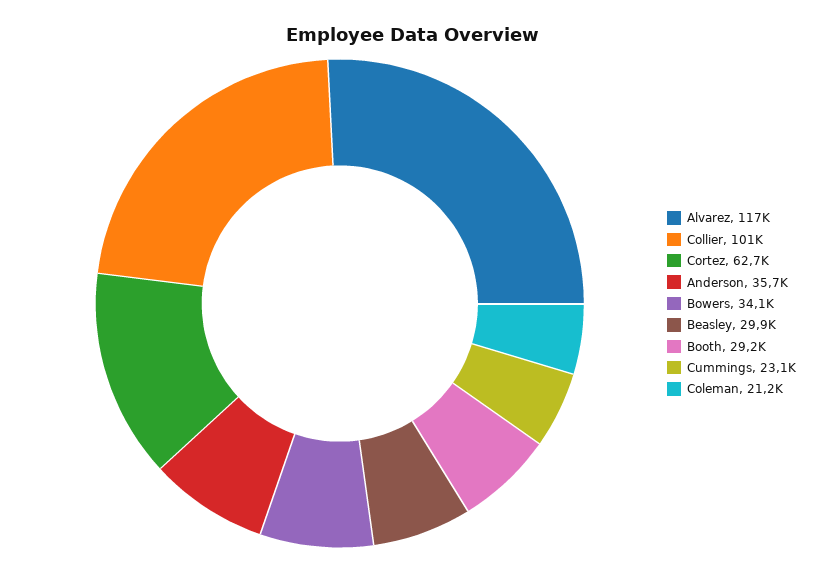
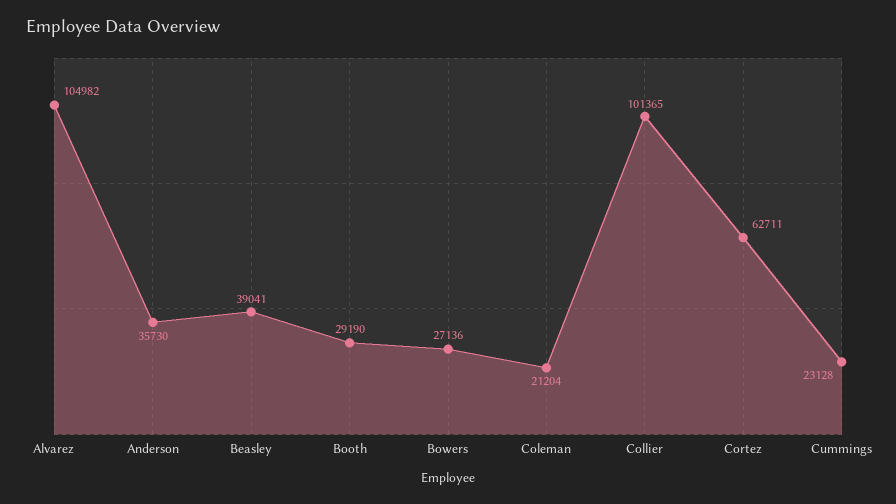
Alvarez: 117000 -> 104982
Bowers: 34100 -> 27136
Beasley: 29900 -> 39041

